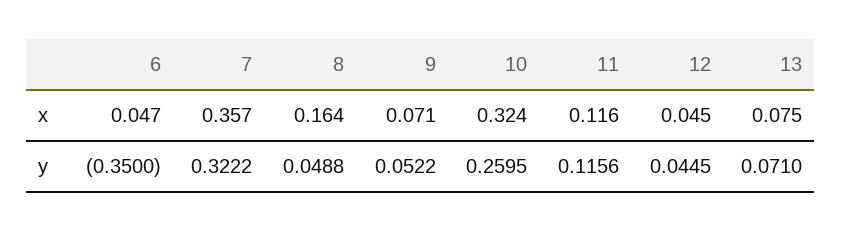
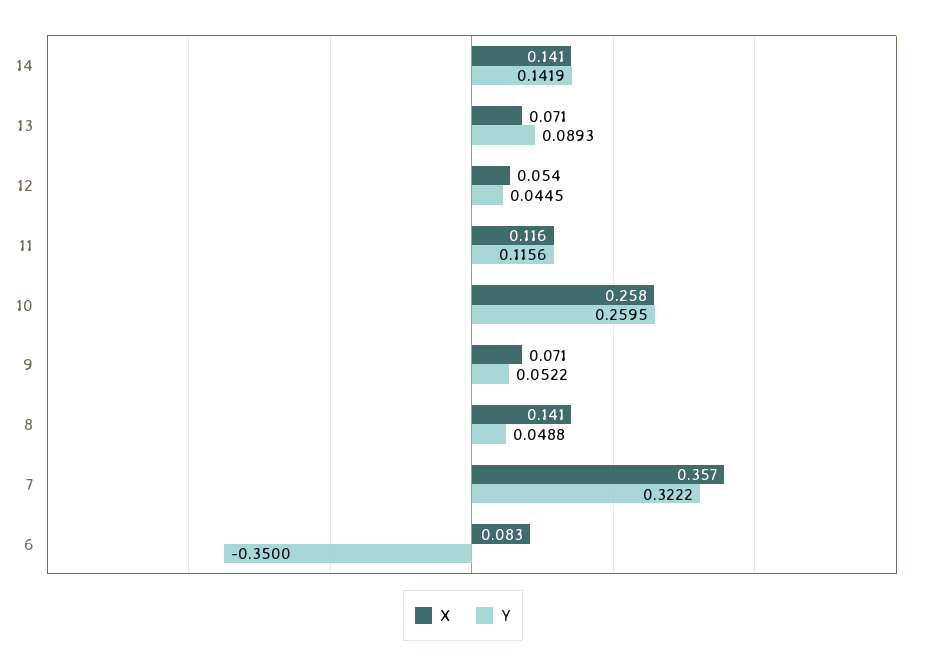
x, 6: 0.047 -> 0.083
x, 8: 0.164 -> 0.141
x, 10: 0.324 -> 0.258
x, 12: 0.045 -> 0.054
x, 13: 0.075 -> 0.071
y, 13: 0.071 -> 0.0893
x, 14: none -> 0.141
y, 14: none -> 0.1419

